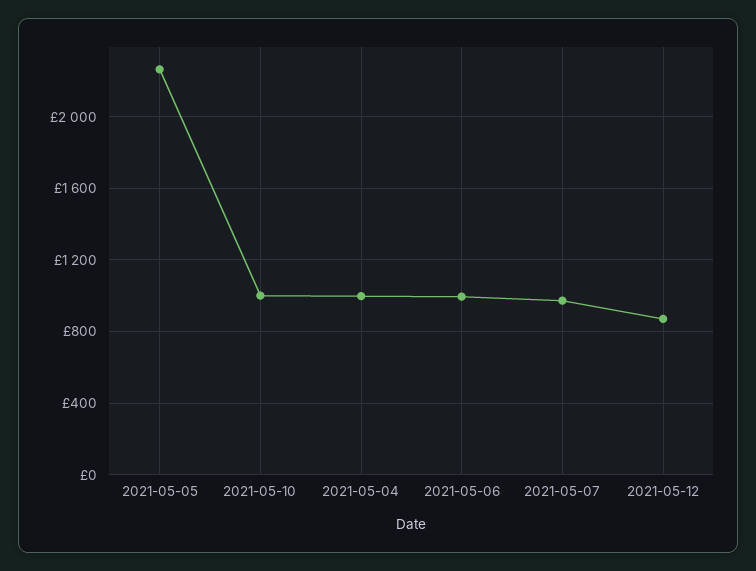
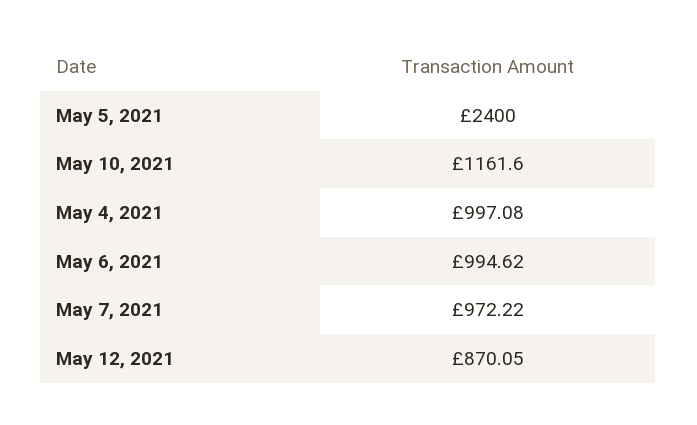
2021-05-05: 2250 -> 2400
2021-05-10: 1000 -> 1161.6

